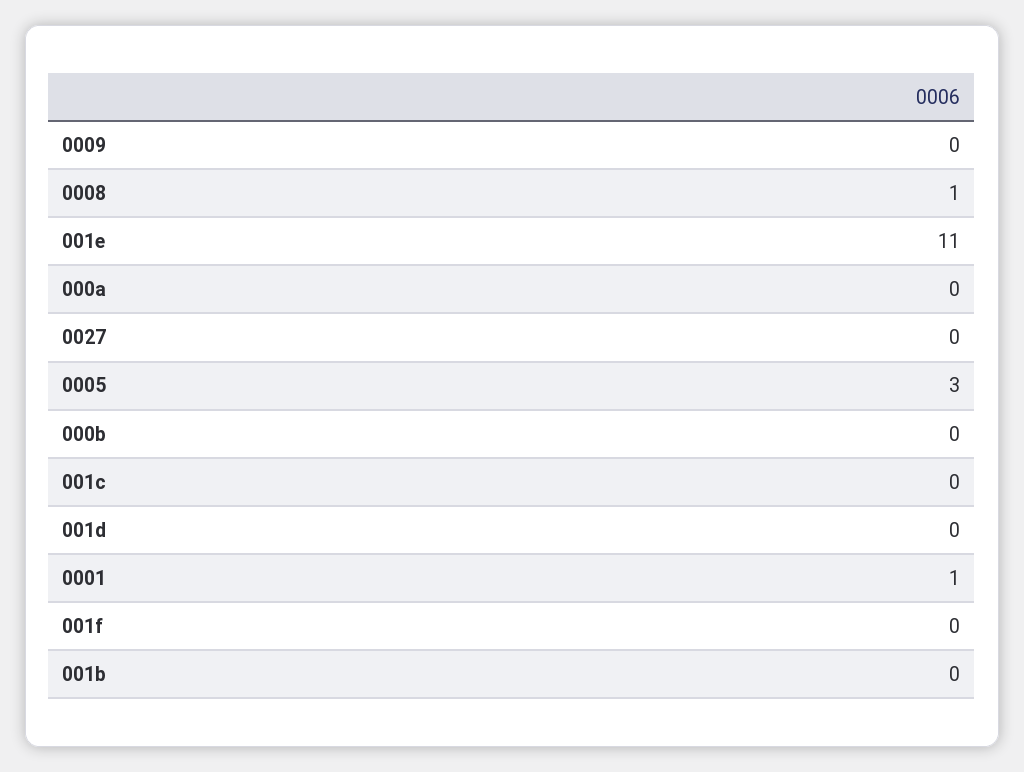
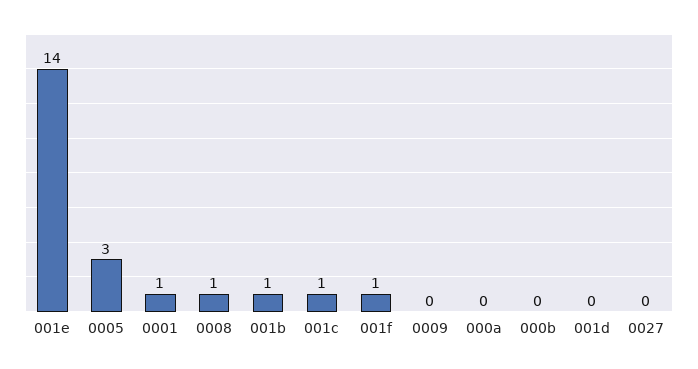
001e: 11 -> 14
001c: 0 -> 1
001f: 0 -> 1
001b: 0 -> 1

